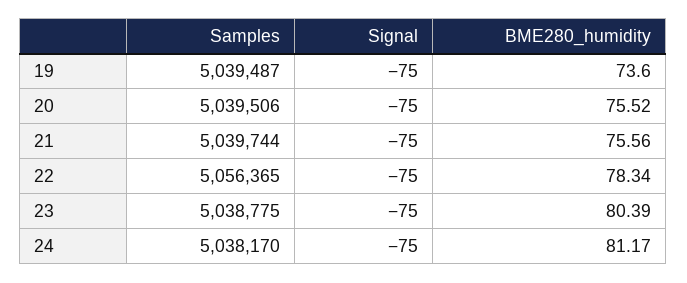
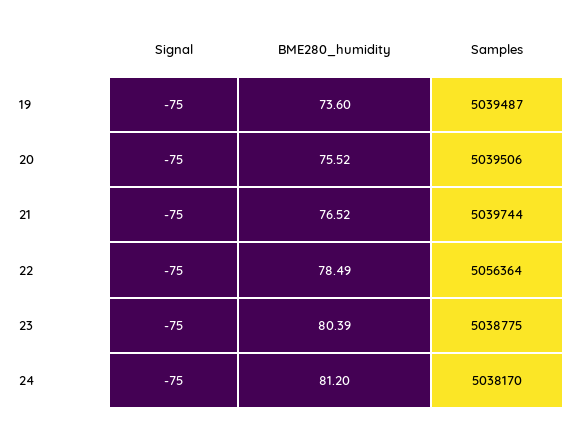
BME280_humidity, 21: 75.56 -> 76.52
Samples, 22: 5056365 -> 5056364
BME280_humidity, 22: 78.34 -> 78.49
BME280_humidity, 24: 81.17 -> 81.2

